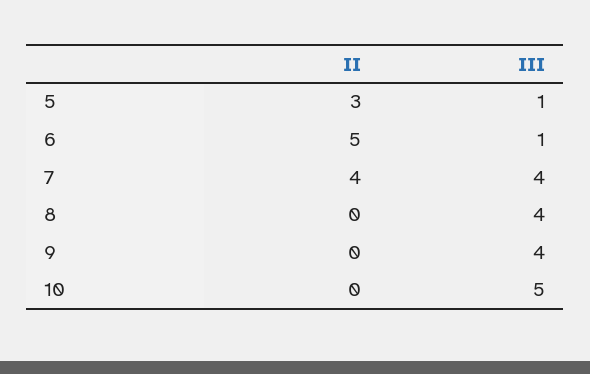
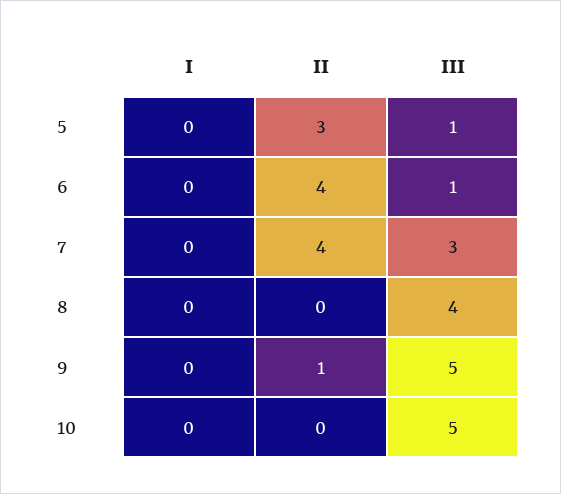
II, 6: 5 -> 4
III, 7: 4 -> 3
II, 9: 0 -> 1
III, 9: 4 -> 5
I, 5: none -> 0
I, 6: none -> 0
I, 7: none -> 0
I, 8: none -> 0
I, 9: none -> 0
I, 10: none -> 0

